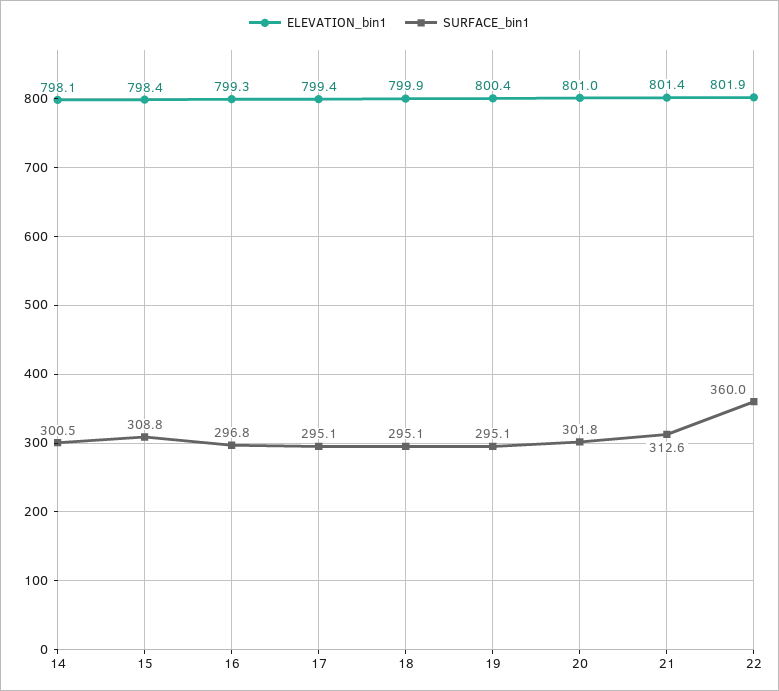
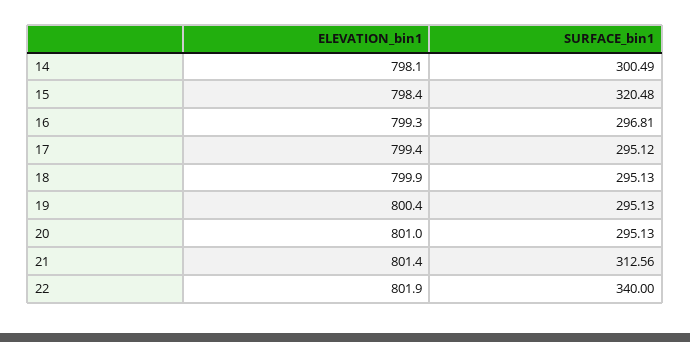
SURFACE_bin1, 15: 308.8 -> 320.48
SURFACE_bin1, 20: 301.8 -> 295.13
SURFACE_bin1, 22: 360 -> 340

